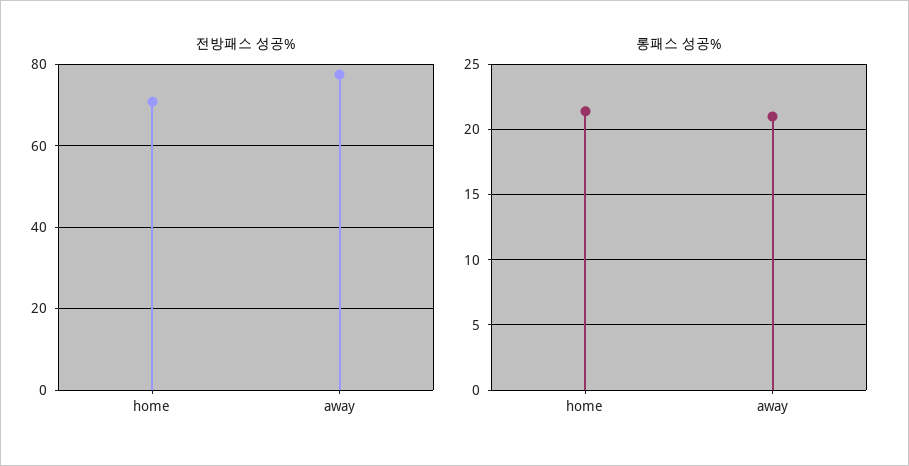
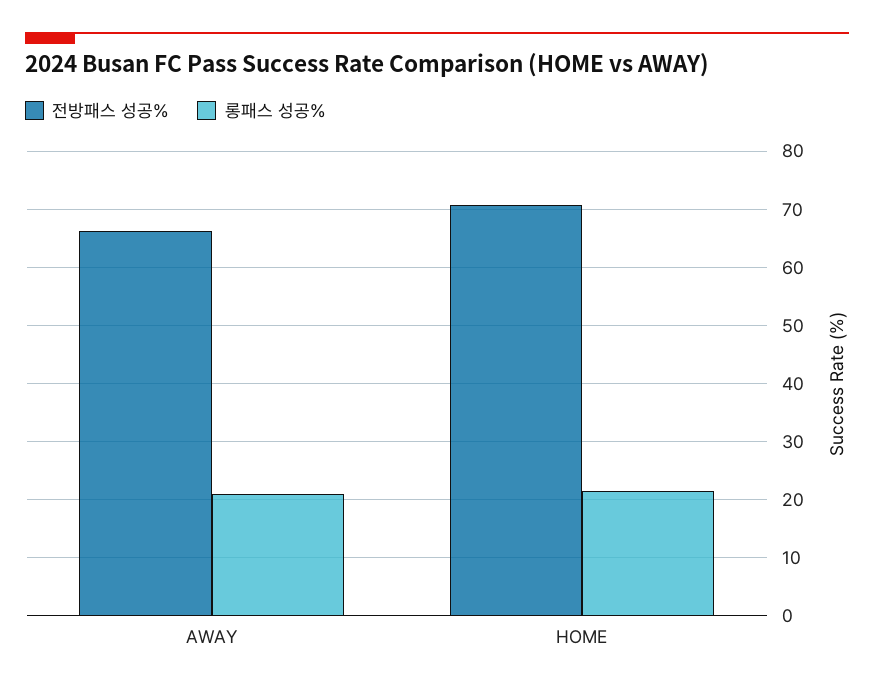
전방패스 성공%, away: 78 -> 66

